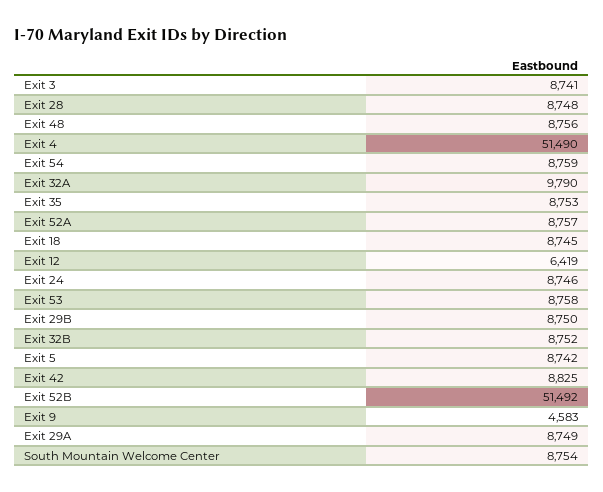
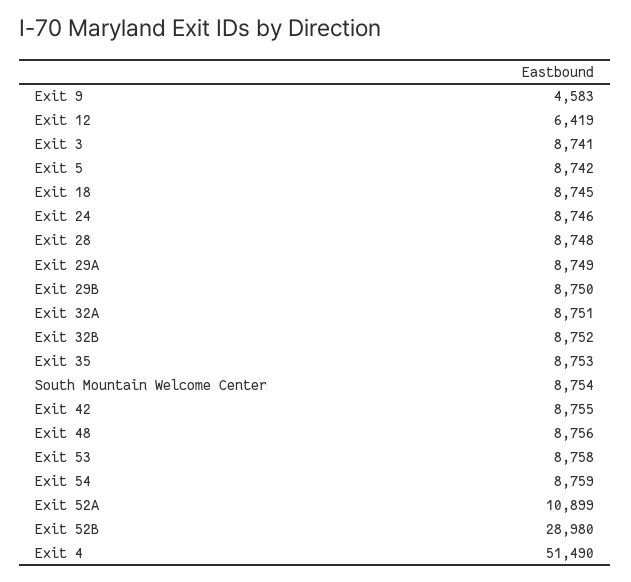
Exit 32A: 9790 -> 8751
Exit 52A: 8757 -> 10899
Exit 42: 8825 -> 8755
Exit 52B: 51492 -> 28980

